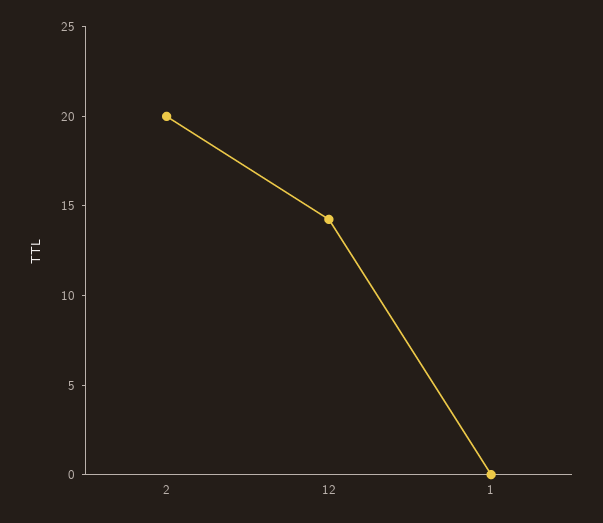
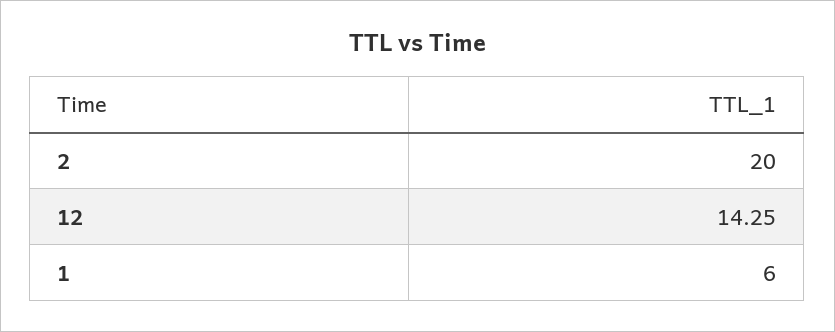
1: 0 -> 6

